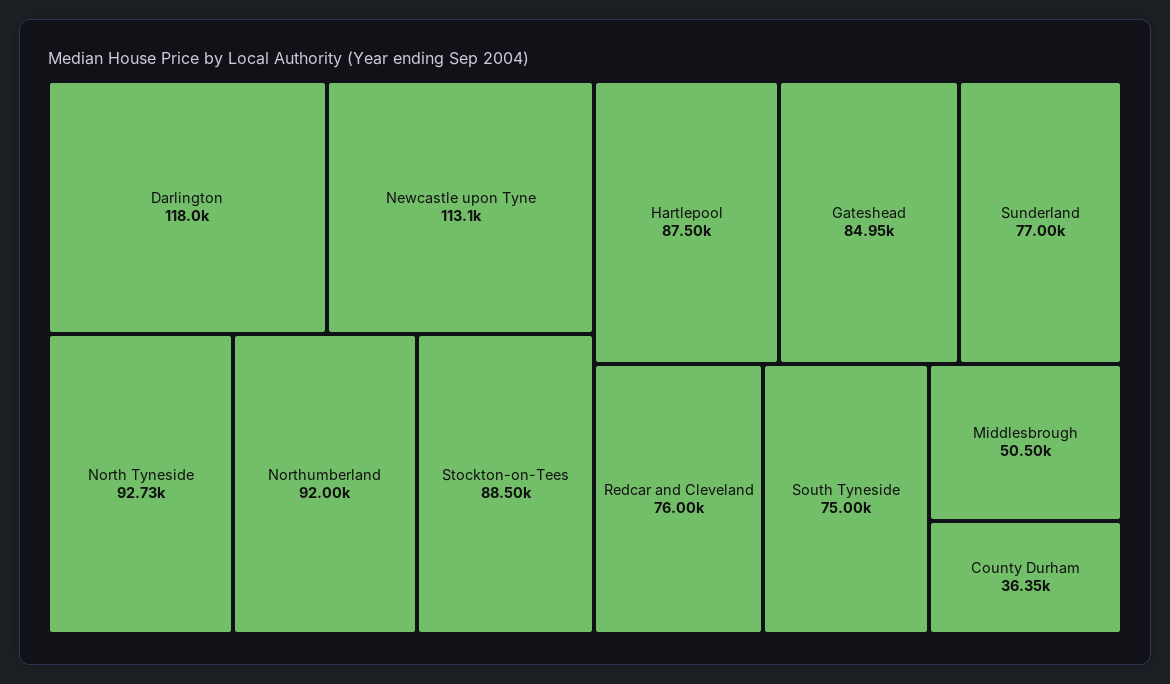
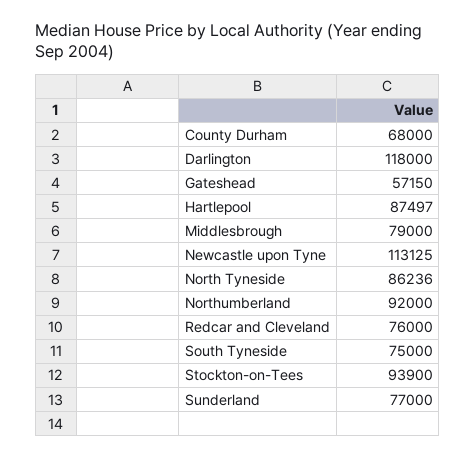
North Tyneside: 92730 -> 86236
Stockton-on-Tees: 88500 -> 93900
Gateshead: 84950 -> 57150
Middlesbrough: 50500 -> 79000
County Durham: 36350 -> 68000

